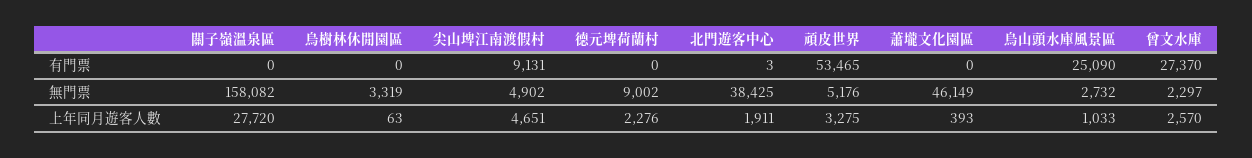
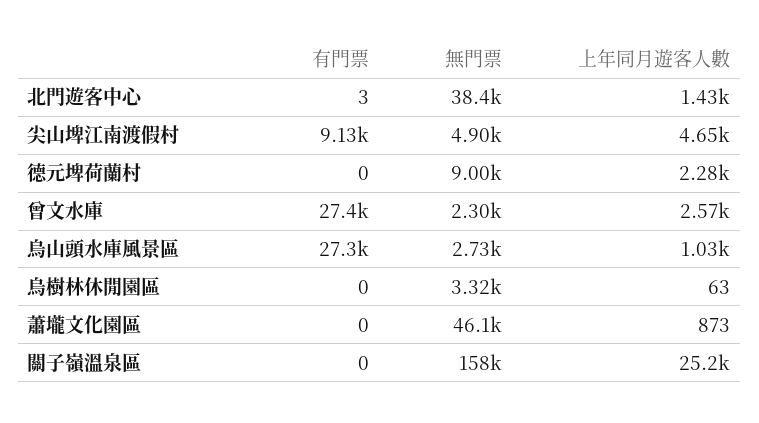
頑皮世界, 有門票: 53465 -> none
烏山頭水庫風景區, 有門票: 25090 -> 27300
頑皮世界, 無門票: 5176 -> none
關子嶺溫泉區, 上年同月遊客人數: 27720 -> 25200
北門遊客中心, 上年同月遊客人數: 1911 -> 1430
頑皮世界, 上年同月遊客人數: 3275 -> none
蕭壠文化園區, 上年同月遊客人數: 393 -> 873

